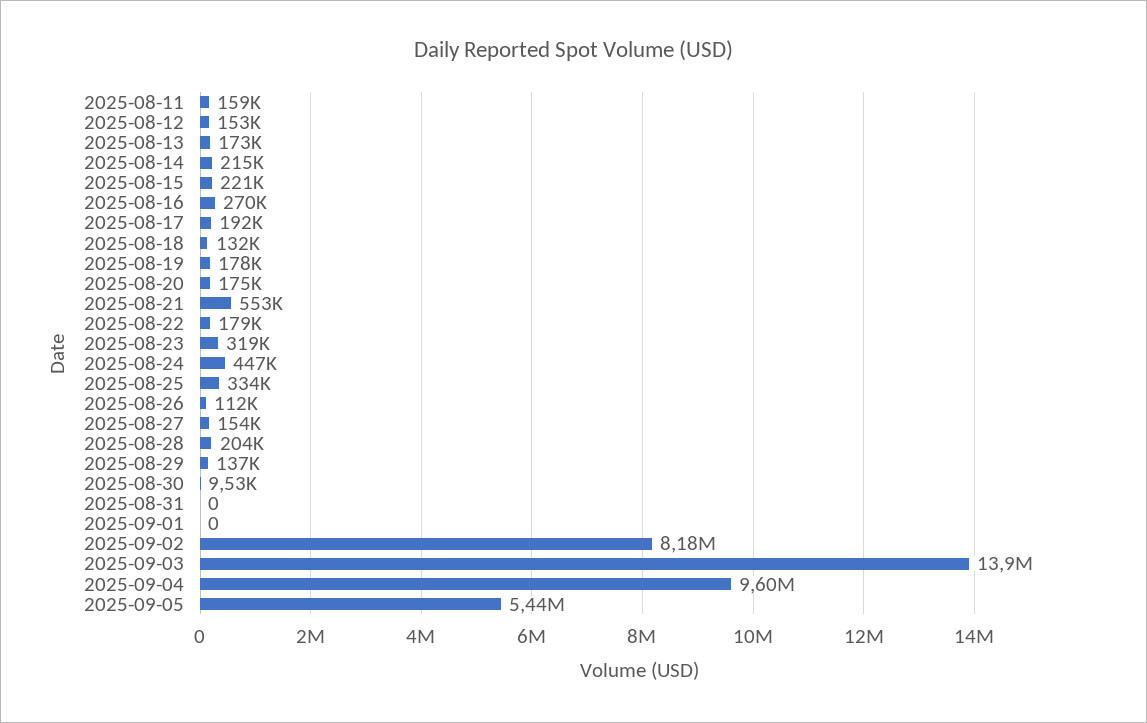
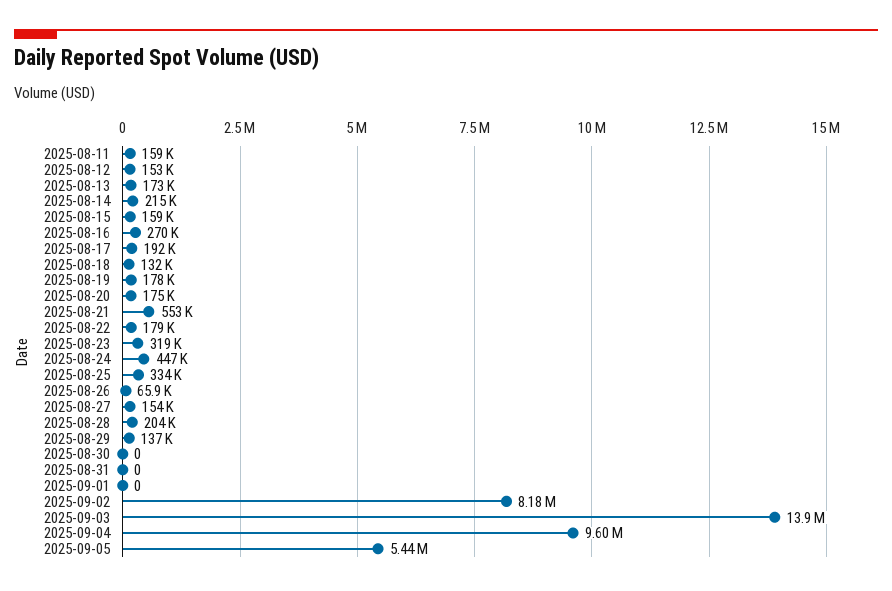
2025-08-15: 221000 -> 159000
2025-08-26: 112000 -> 65900
2025-08-30: 9530 -> 0

